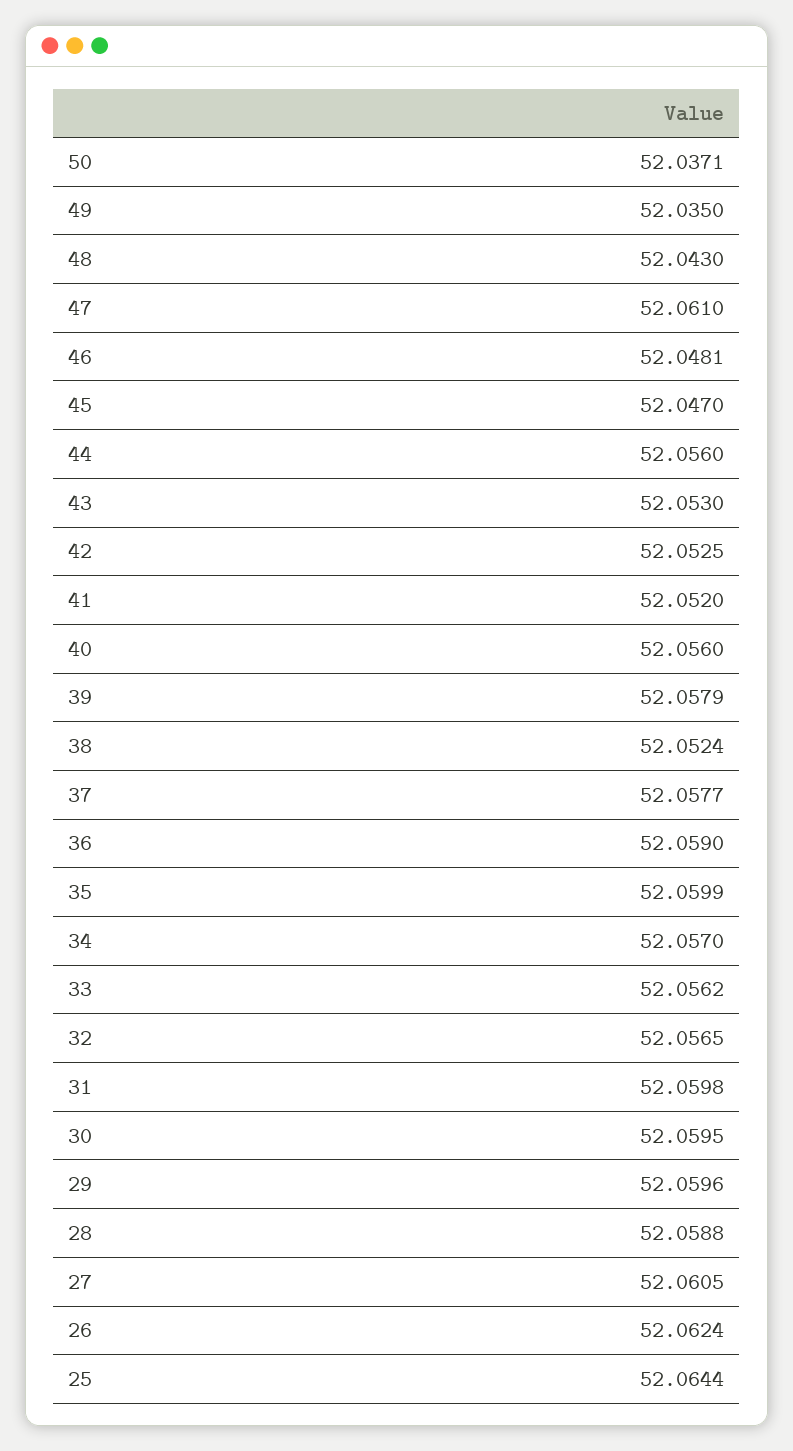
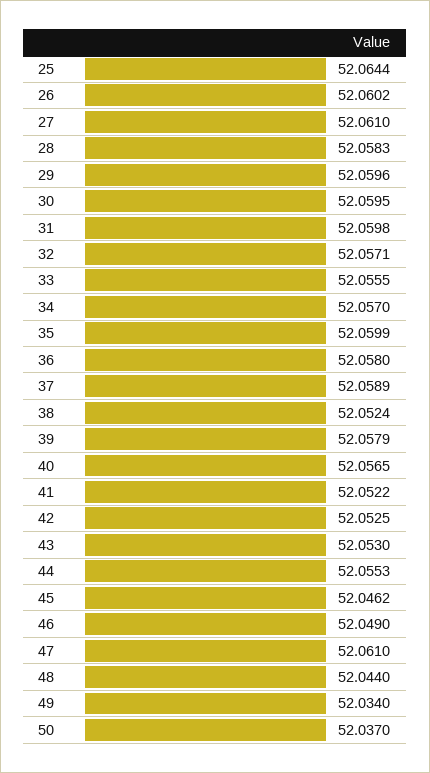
50: 52.0371 -> 52.037
49: 52.035 -> 52.034
48: 52.043 -> 52.044
46: 52.0481 -> 52.049
45: 52.047 -> 52.0462
44: 52.056 -> 52.0553
41: 52.052 -> 52.0522
40: 52.056 -> 52.0565
37: 52.0577 -> 52.0589
36: 52.059 -> 52.058
33: 52.0562 -> 52.0555
32: 52.0565 -> 52.0571
28: 52.0588 -> 52.0583
27: 52.0605 -> 52.061
26: 52.0624 -> 52.0602

